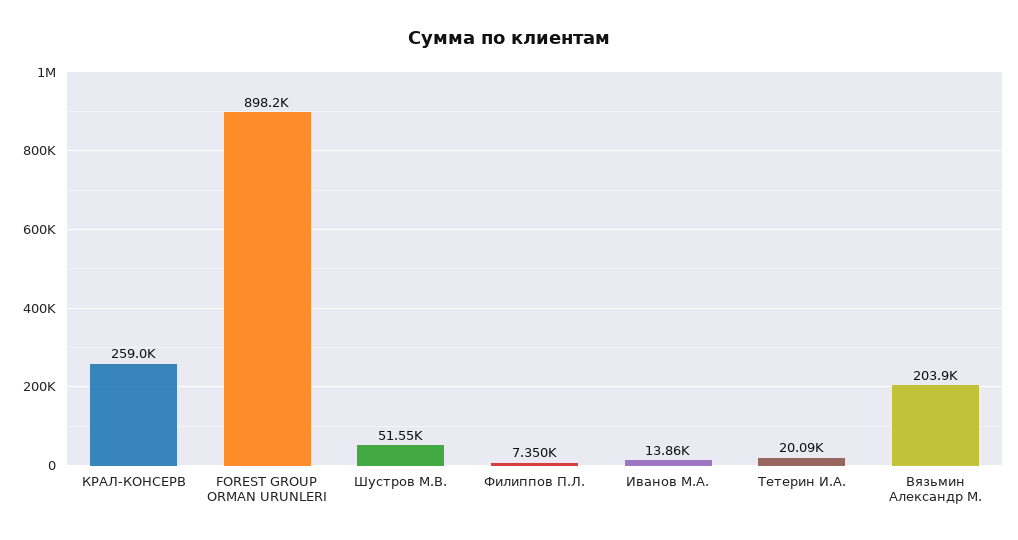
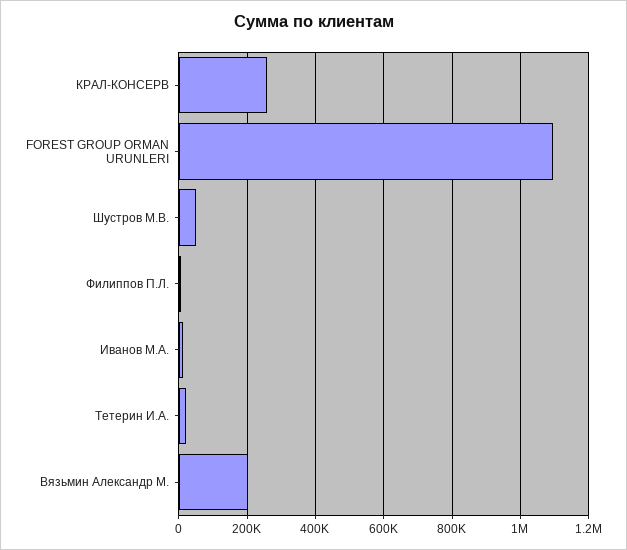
FOREST GROUP ORMAN URUNLERI: 898200 -> 1100000

